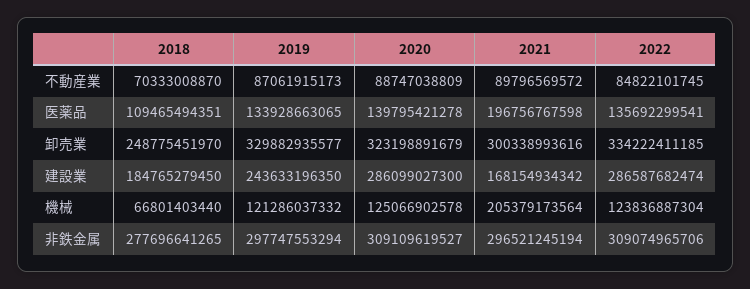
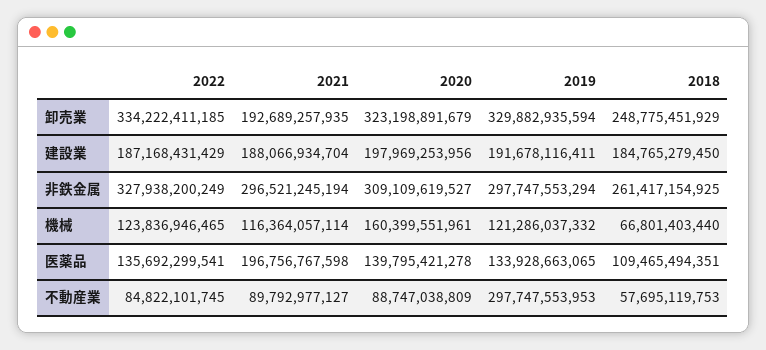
2018, 不動産業: 70333008870 -> 57695119753
2019, 不動産業: 87061915173 -> 297747553953
2021, 不動産業: 89796569572 -> 89792977127
2018, 卸売業: 248775451970 -> 248775451929
2019, 卸売業: 329882935577 -> 329882935594
2021, 卸売業: 300338993616 -> 192689257935
2019, 建設業: 243633196350 -> 191678116411
2020, 建設業: 286099027300 -> 197969253956
2021, 建設業: 168154934342 -> 188066934704
2022, 建設業: 286587682474 -> 187168431429
2020, 機械: 125066902578 -> 160399551961
2021, 機械: 205379173564 -> 116364057114
2022, 機械: 123836887304 -> 123836946465
2018, 非鉄金属: 277696641265 -> 261417154925
2022, 非鉄金属: 309074965706 -> 327938200249

